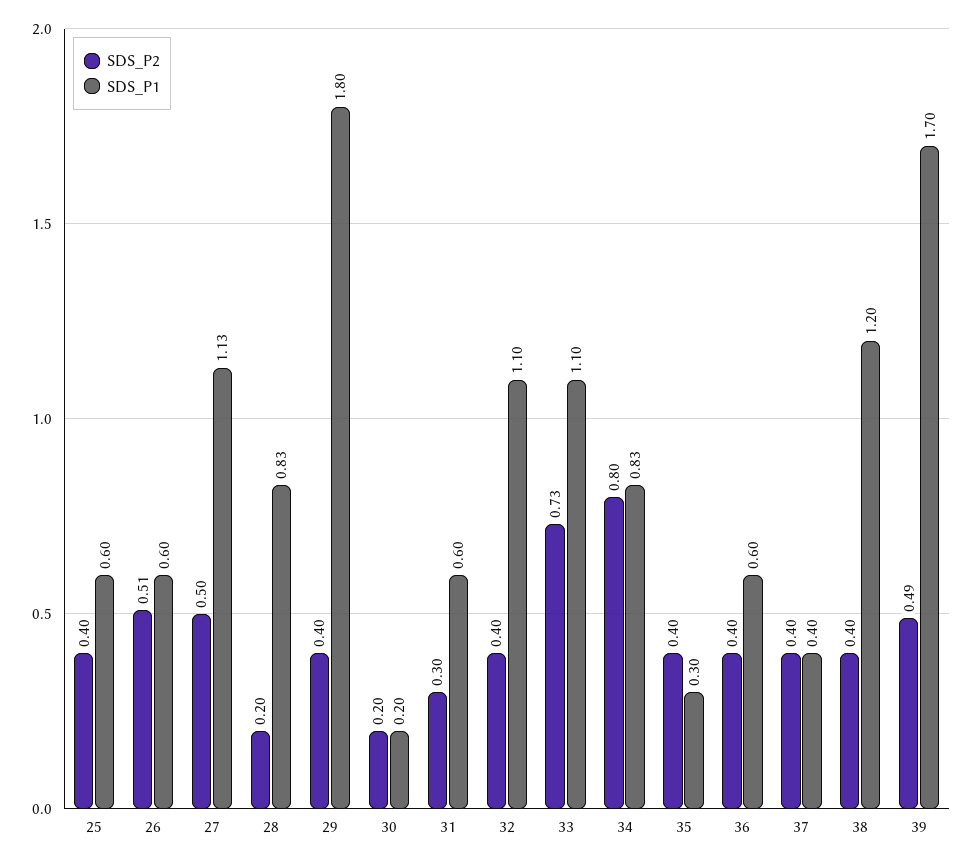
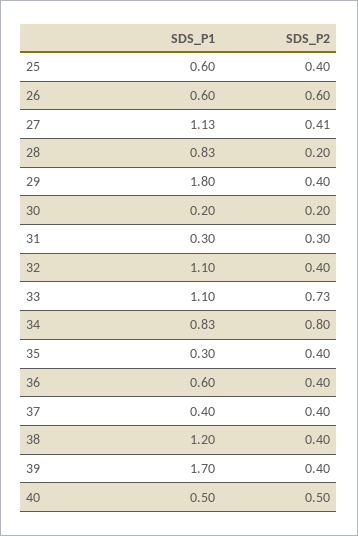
SDS_P2, 26: 0.51 -> 0.6
SDS_P2, 27: 0.5 -> 0.41
SDS_P1, 31: 0.6 -> 0.3
SDS_P2, 39: 0.49 -> 0.4
SDS_P1, 40: none -> 0.5
SDS_P2, 40: none -> 0.5

